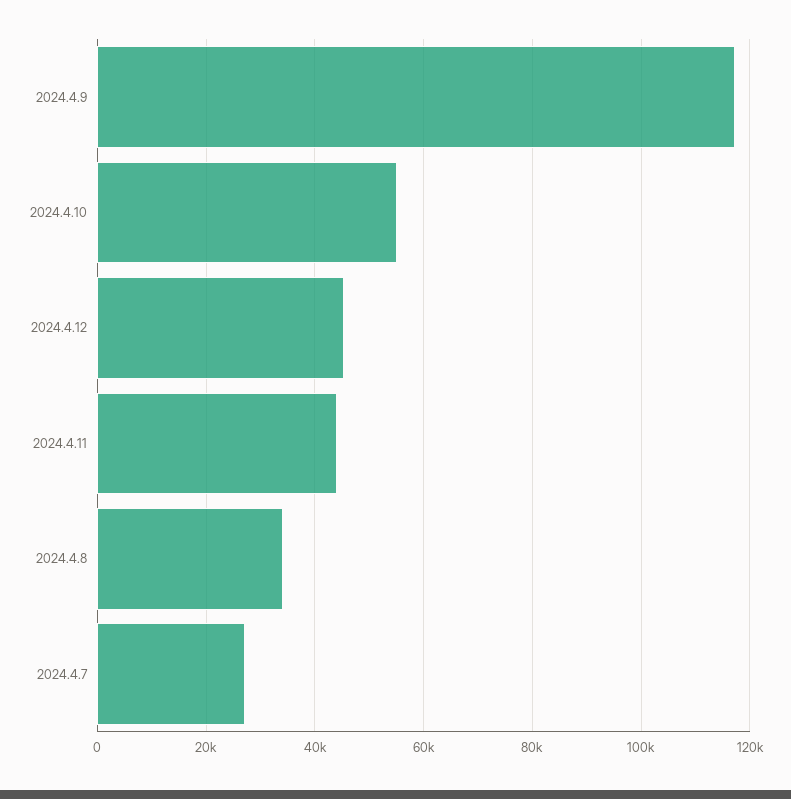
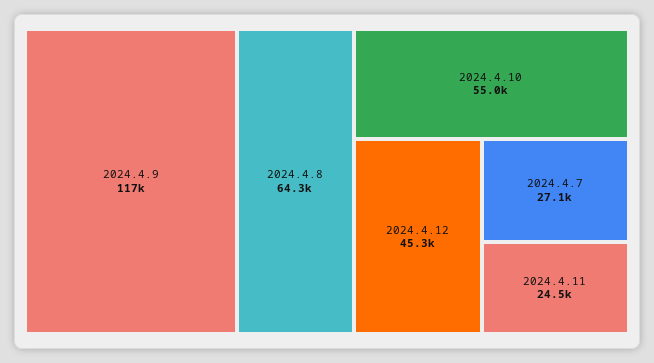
2024.4.11: 44000 -> 24500
2024.4.8: 34000 -> 64300

